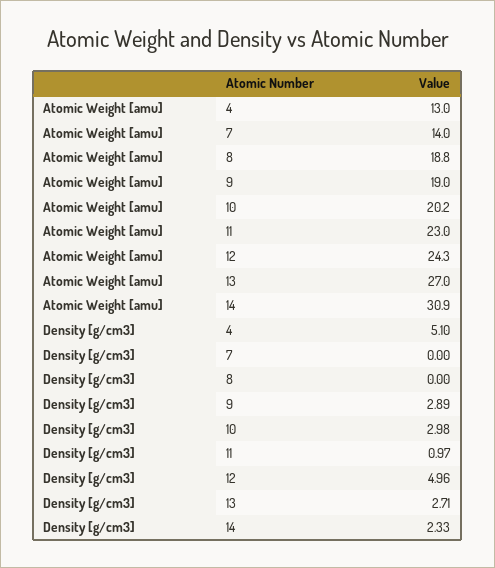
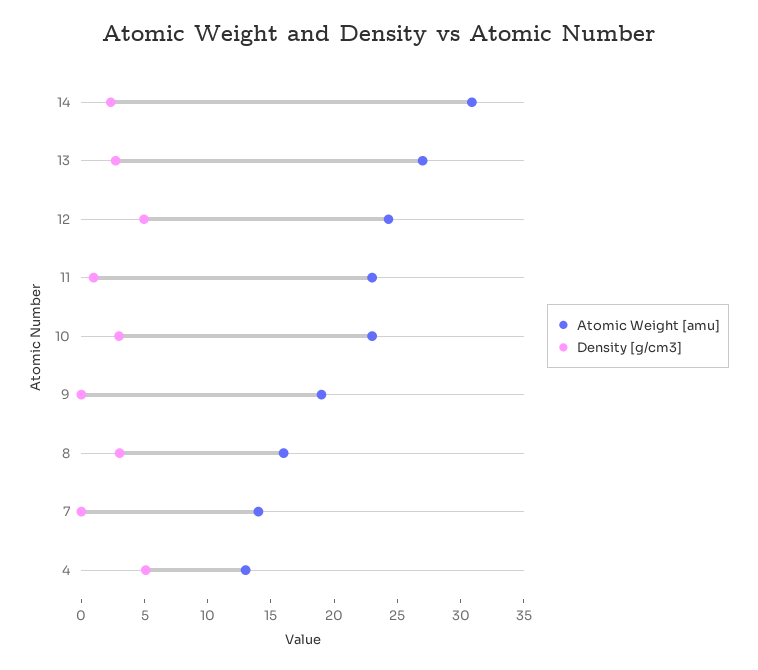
Atomic Weight [amu], 8: 18.8 -> 16
Atomic Weight [amu], 10: 20.2 -> 23
Density [g/cm3], 8: 0 -> 3
Density [g/cm3], 9: 2.89 -> 0

